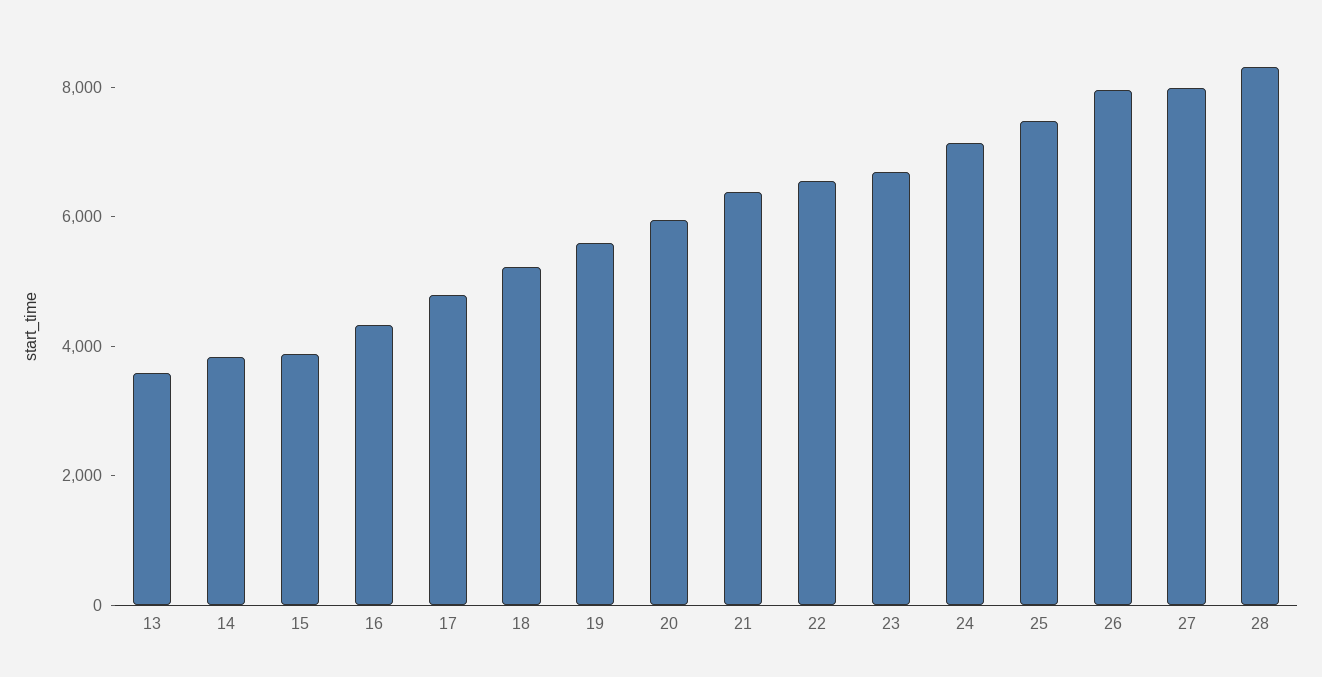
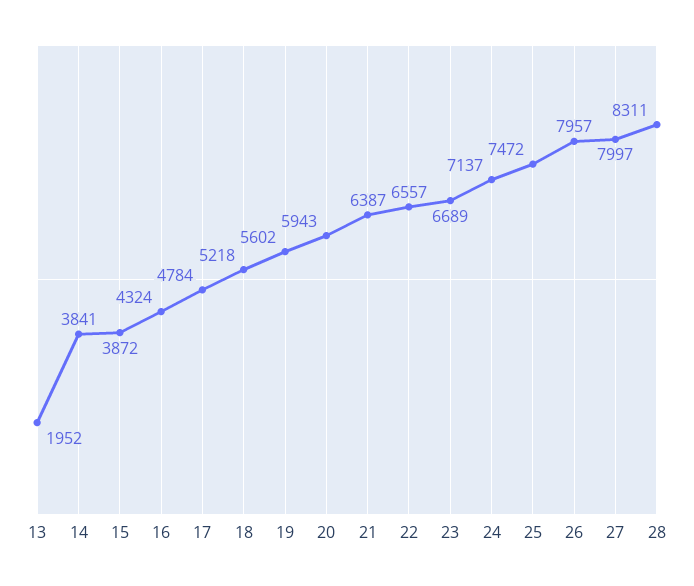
13: 3500 -> 1952

